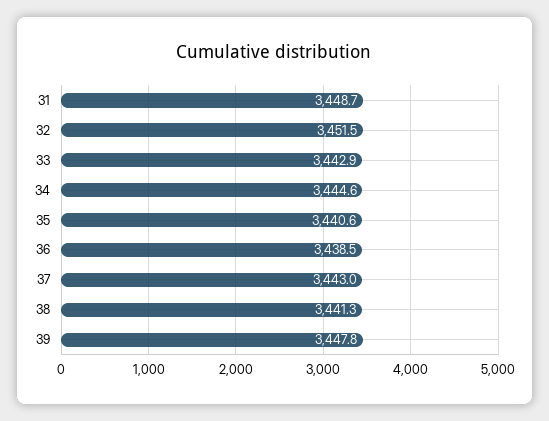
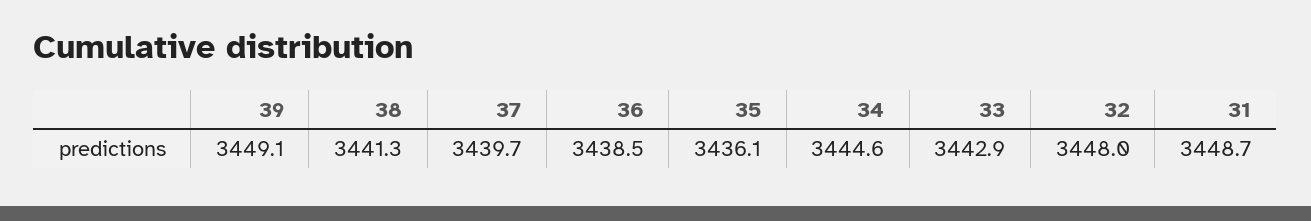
32: 3451.5 -> 3448
35: 3440.6 -> 3436.1
37: 3443 -> 3439.7
39: 3447.8 -> 3449.1

